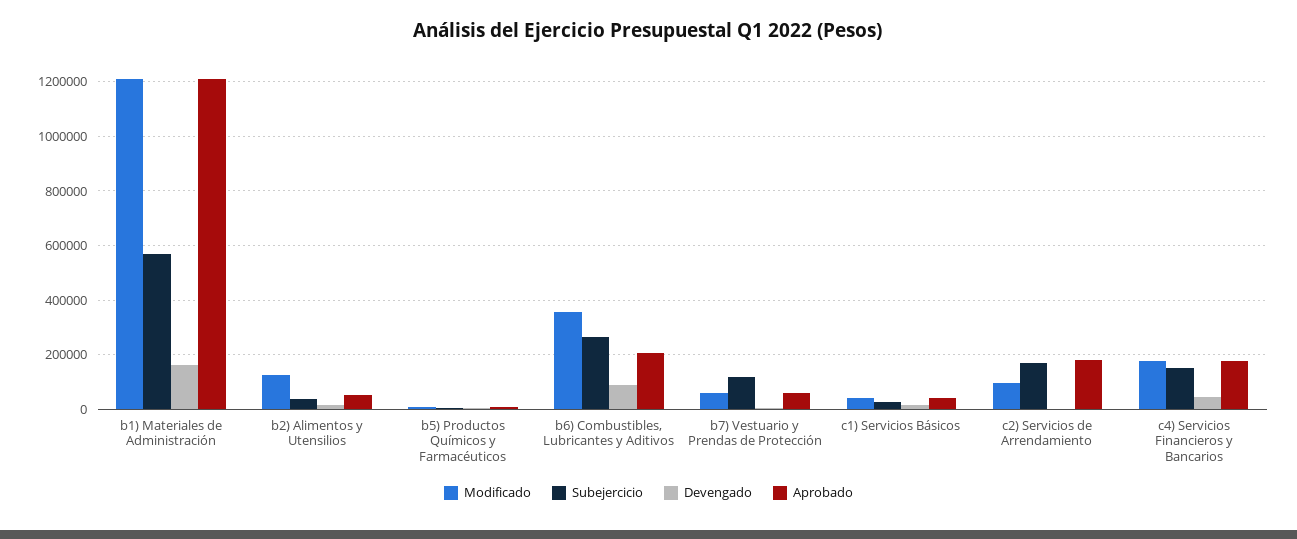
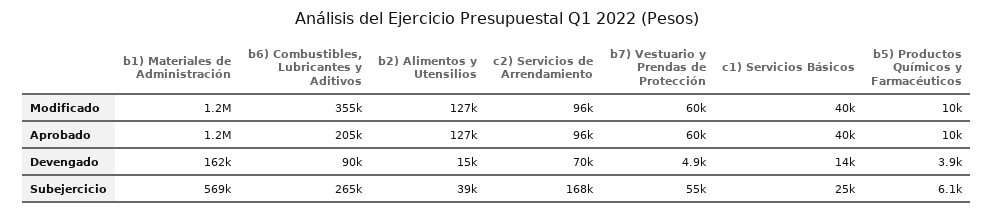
Aprobado, b2) Alimentos y Utensilios: 50000 -> 127000
Subejercicio, b7) Vestuario y Prendas de Protección: 125000 -> 55000
Devengado, c2) Servicios de Arrendamiento: 0 -> 70000
Aprobado, c2) Servicios de Arrendamiento: 175000 -> 96000
Modificado, c4) Servicios Financieros y Bancarios: 175000 -> none
Subejercicio, c4) Servicios Financieros y Bancarios: 150000 -> none
Devengado, c4) Servicios Financieros y Bancarios: 50000 -> none
Aprobado, c4) Servicios Financieros y Bancarios: 175000 -> none

